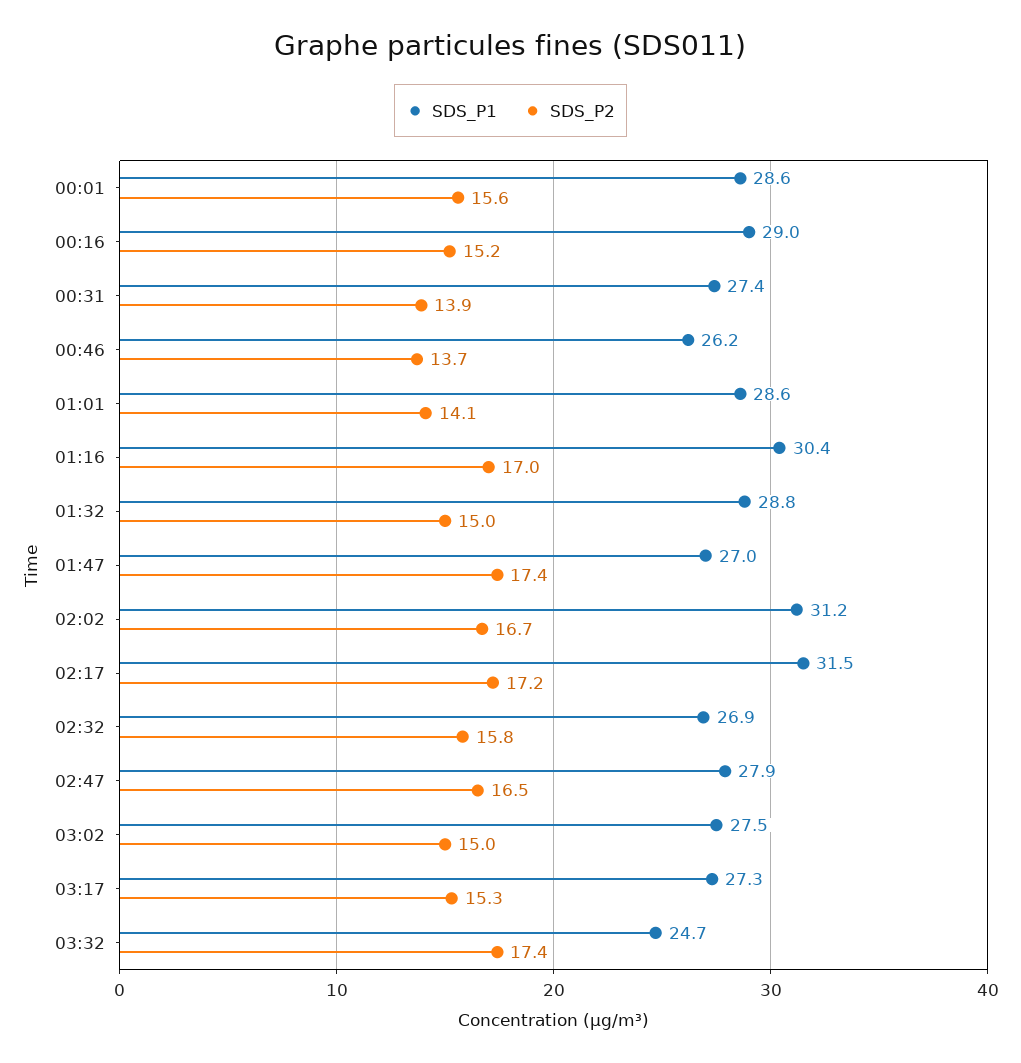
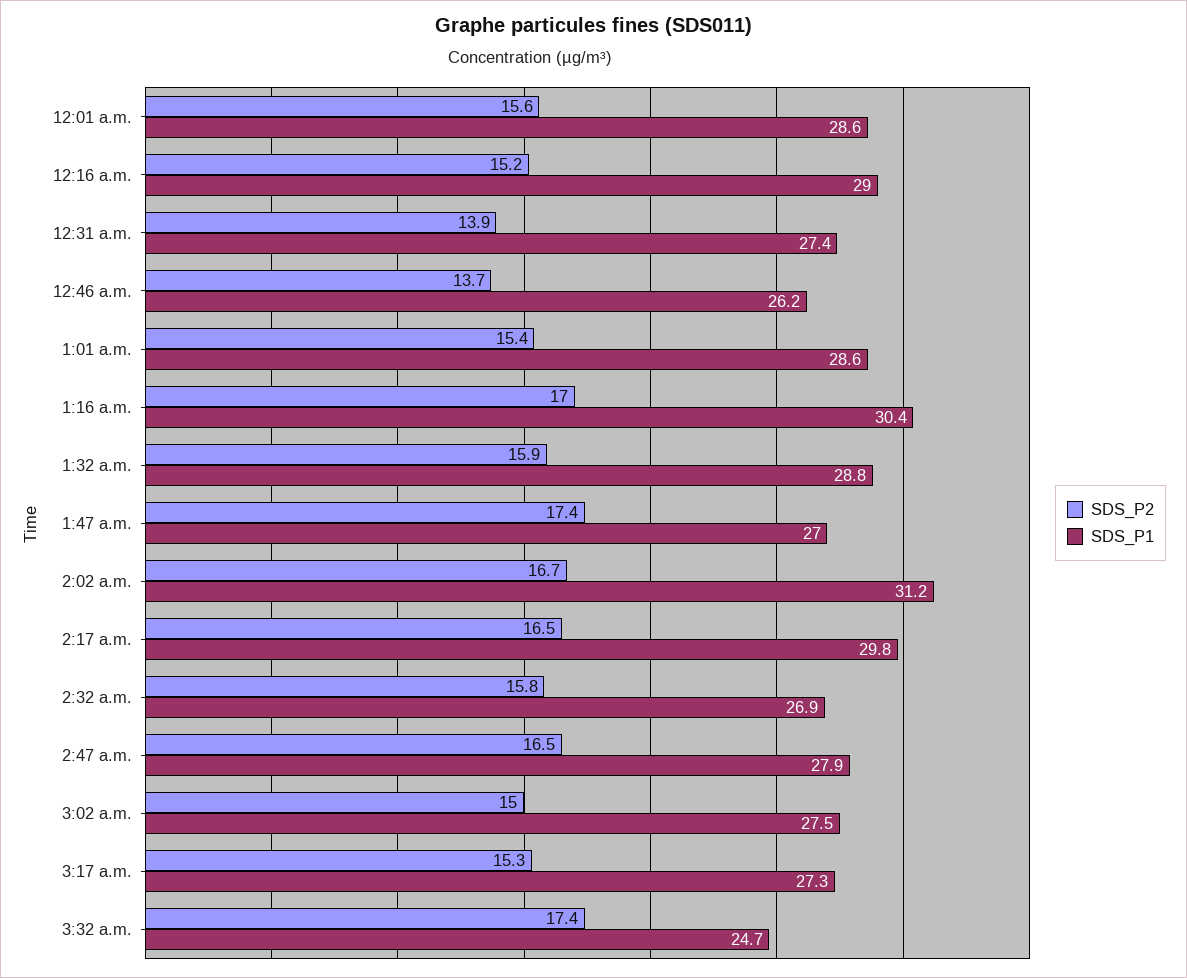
SDS_P2, 01:01: 14.1 -> 15.4
SDS_P2, 01:32: 15 -> 15.9
SDS_P1, 02:17: 31.5 -> 29.8
SDS_P2, 02:17: 17.2 -> 16.5

